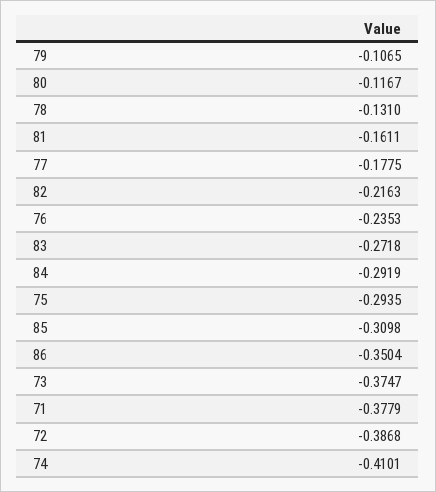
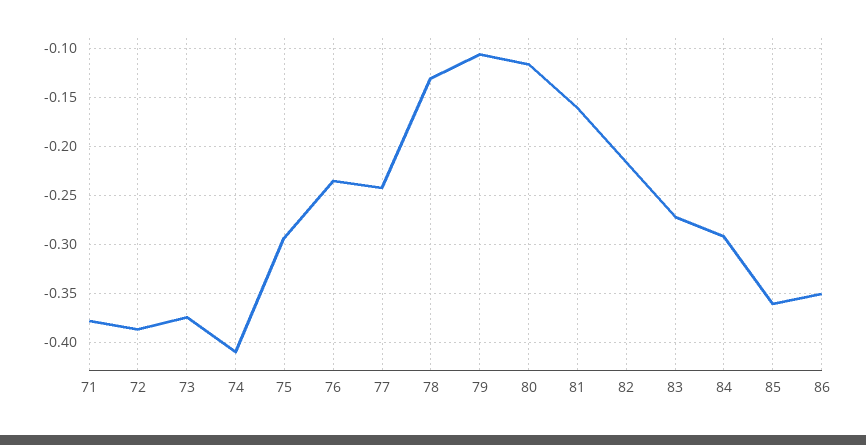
77: -0.1775 -> -0.24
85: -0.3098 -> -0.36

